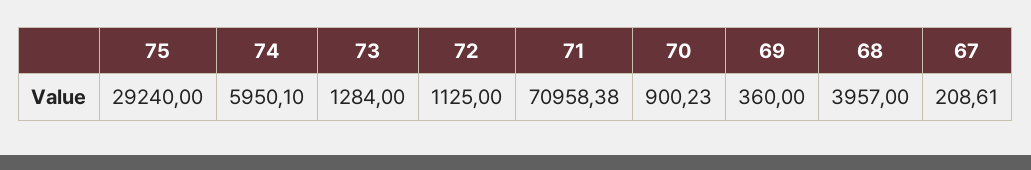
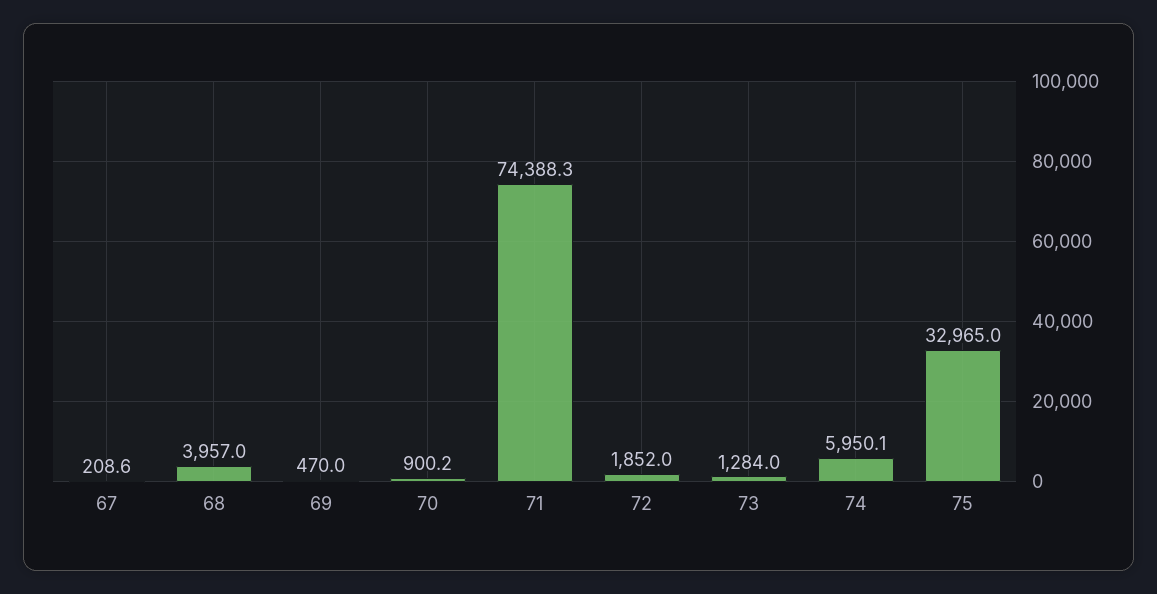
75: 29240 -> 32965
72: 1125 -> 1852
71: 70958.38 -> 74388.3
69: 360 -> 470

